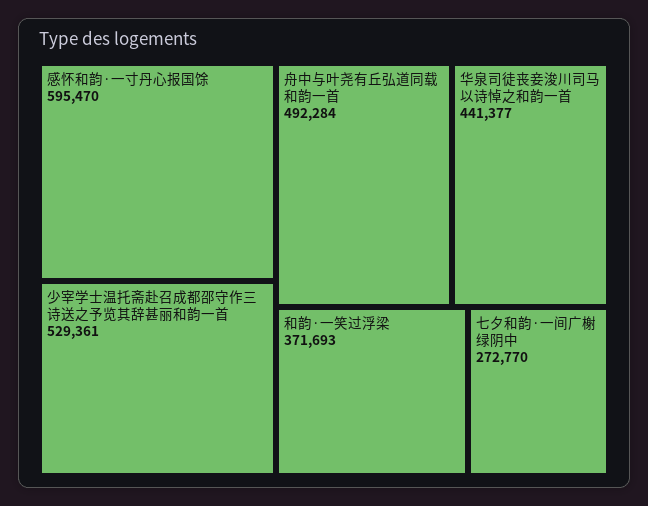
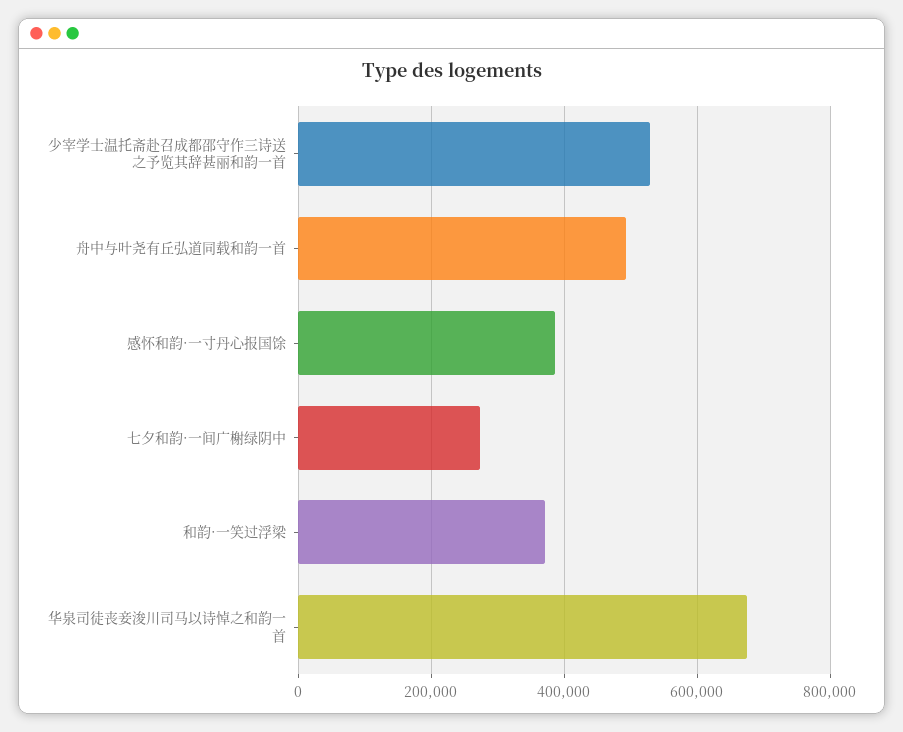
感怀和韵·一寸丹心报国馀: 595470 -> 380000
华泉司徒丧妾浚川司马以诗悼之和韵一首: 441377 -> 680000

